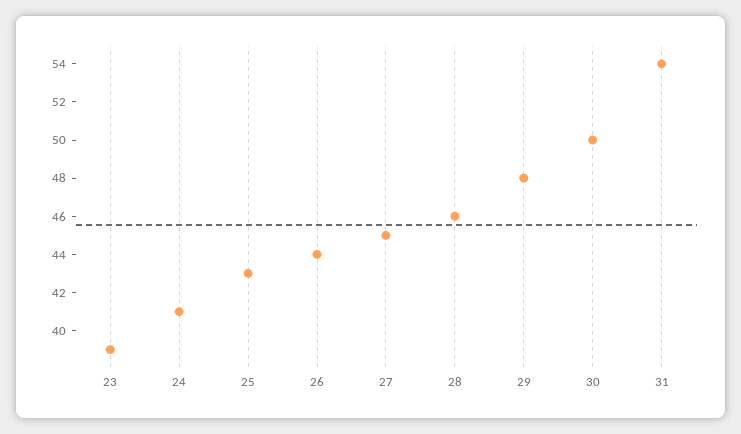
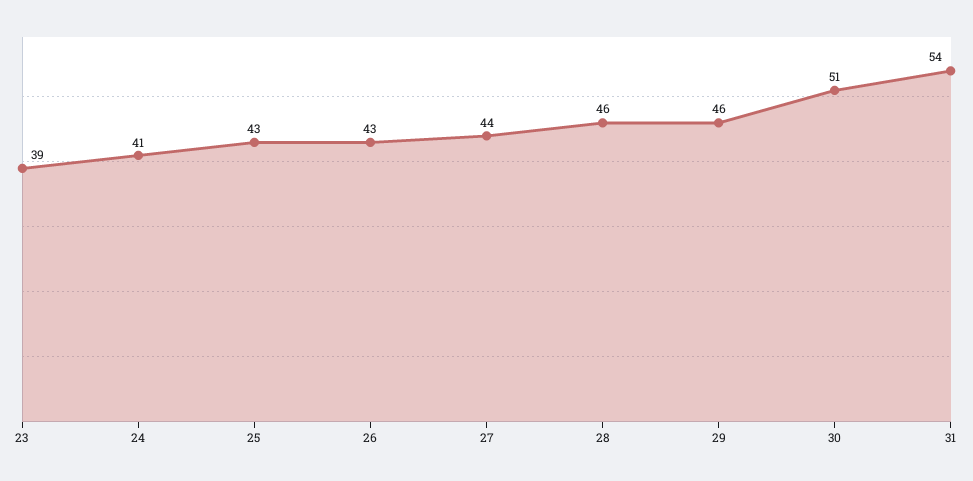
26: 44 -> 43
27: 45 -> 44
29: 48 -> 46
30: 50 -> 51

